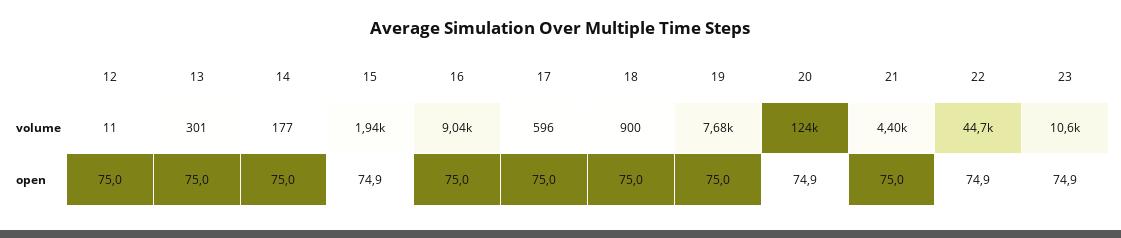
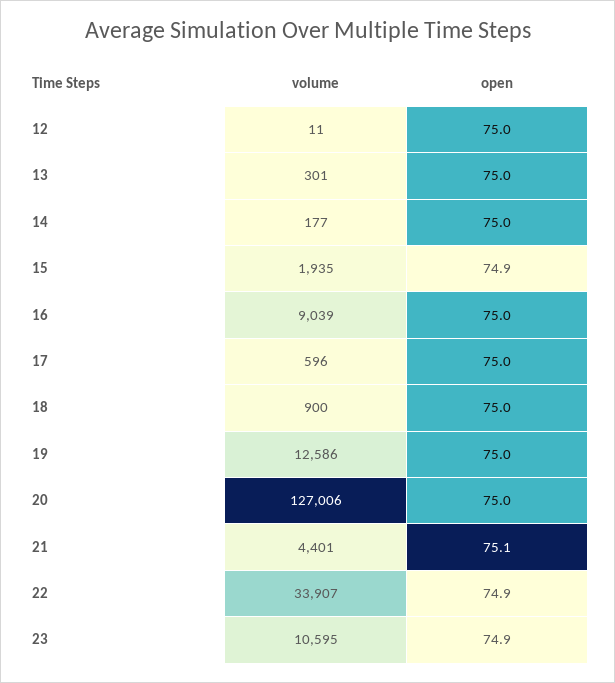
19, volume: 7680 -> 12586
20, volume: 124000 -> 127006
22, volume: 44700 -> 33907
20, open: 74.9 -> 75
21, open: 75 -> 75.1

